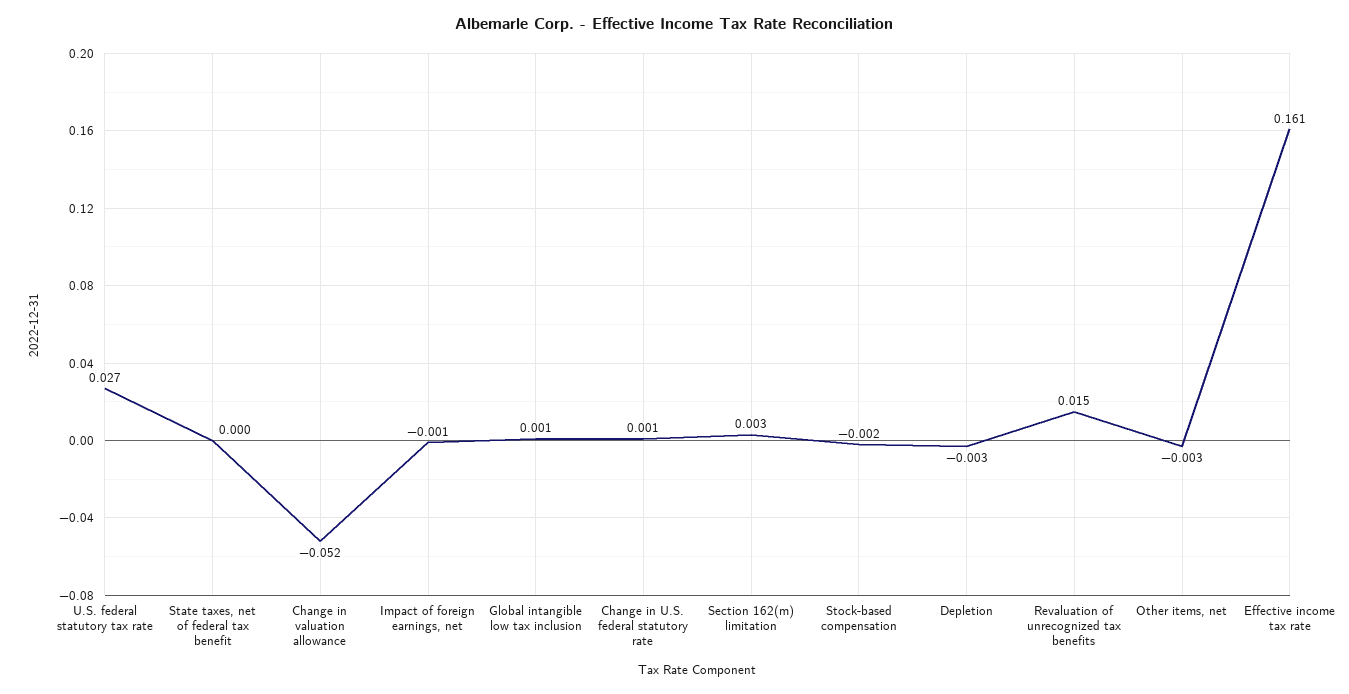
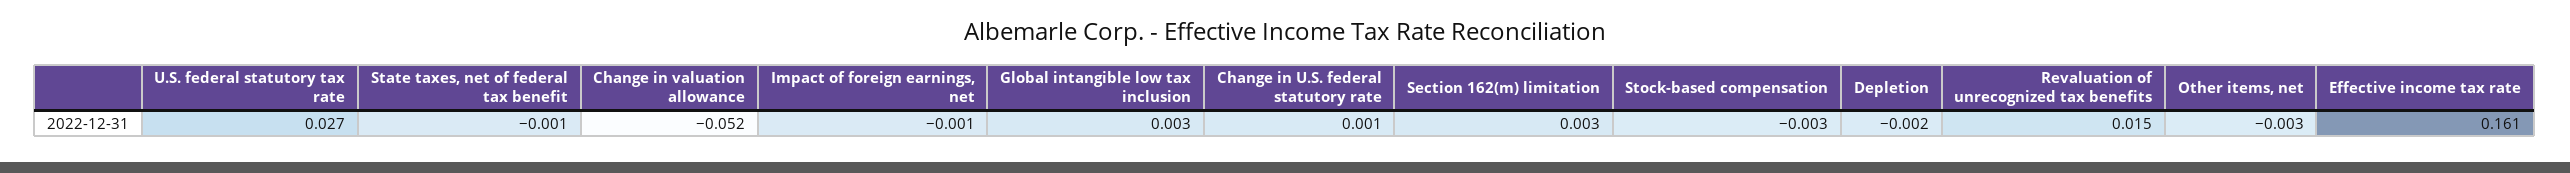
State taxes, net of federal tax benefit: 0 -> -0.001
Global intangible low tax inclusion: 0.001 -> 0.003
Stock-based compensation: -0.002 -> -0.003
Depletion: -0.003 -> -0.002

